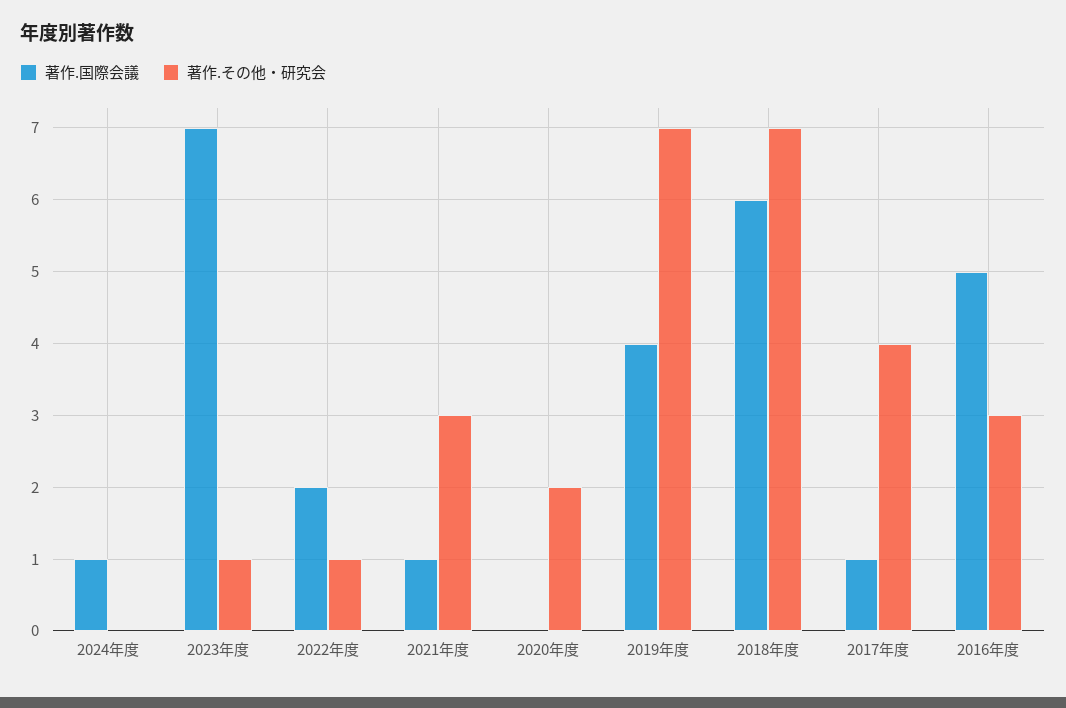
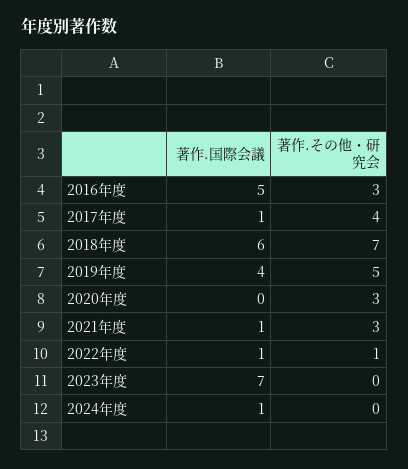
著作.その他・研究会, 2023年度: 1 -> 0
著作.国際会議, 2022年度: 2 -> 1
著作.その他・研究会, 2020年度: 2 -> 3
著作.その他・研究会, 2019年度: 7 -> 5

